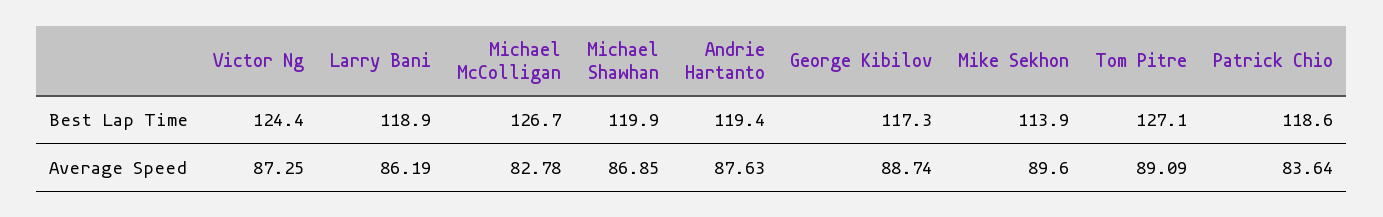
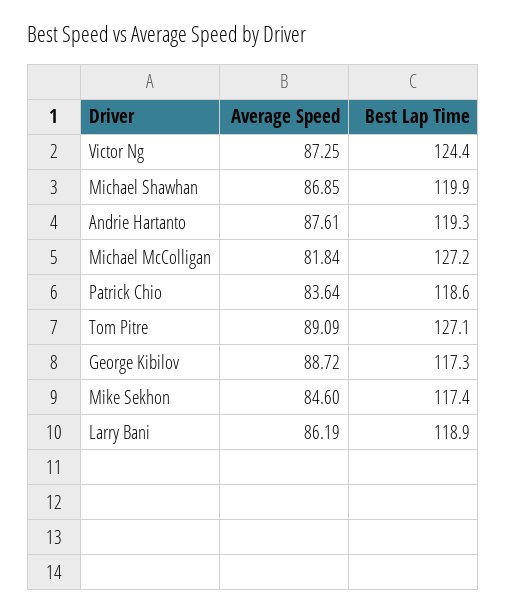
Michael McColligan, Best Lap Time: 126.7 -> 127.2
Andrie Hartanto, Best Lap Time: 119.4 -> 119.3
Mike Sekhon, Best Lap Time: 113.9 -> 117.4
Michael McColligan, Average Speed: 82.78 -> 81.84
Andrie Hartanto, Average Speed: 87.63 -> 87.61
George Kibilov, Average Speed: 88.74 -> 88.72
Mike Sekhon, Average Speed: 89.6 -> 84.6

